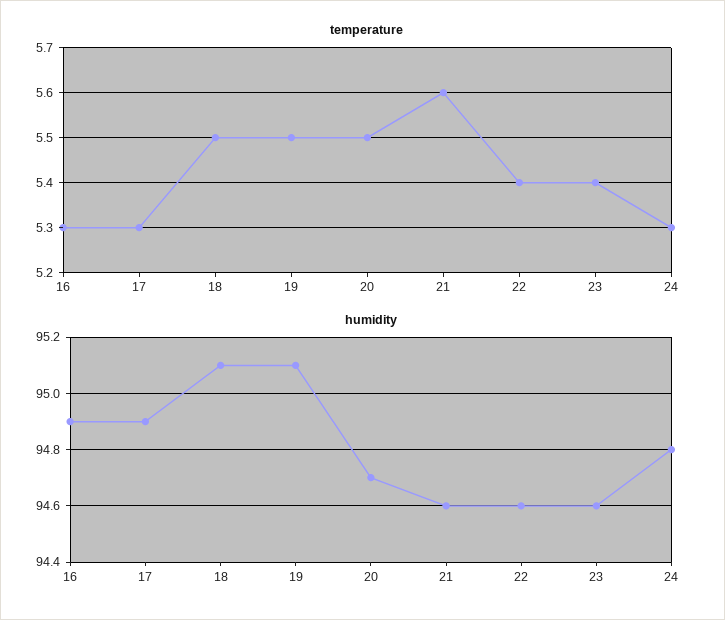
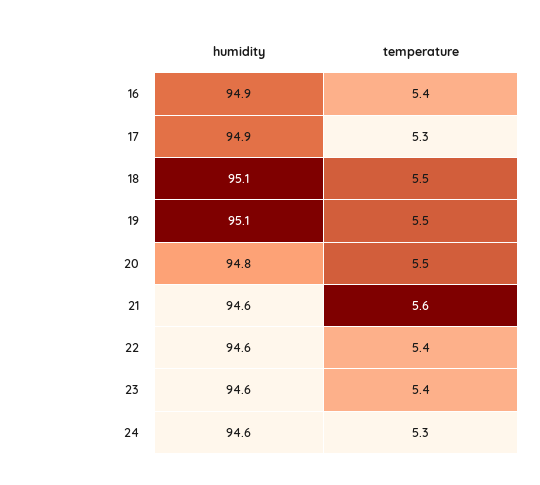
temperature, 16: 5.3 -> 5.4
humidity, 20: 94.7 -> 94.8
humidity, 24: 94.8 -> 94.6

